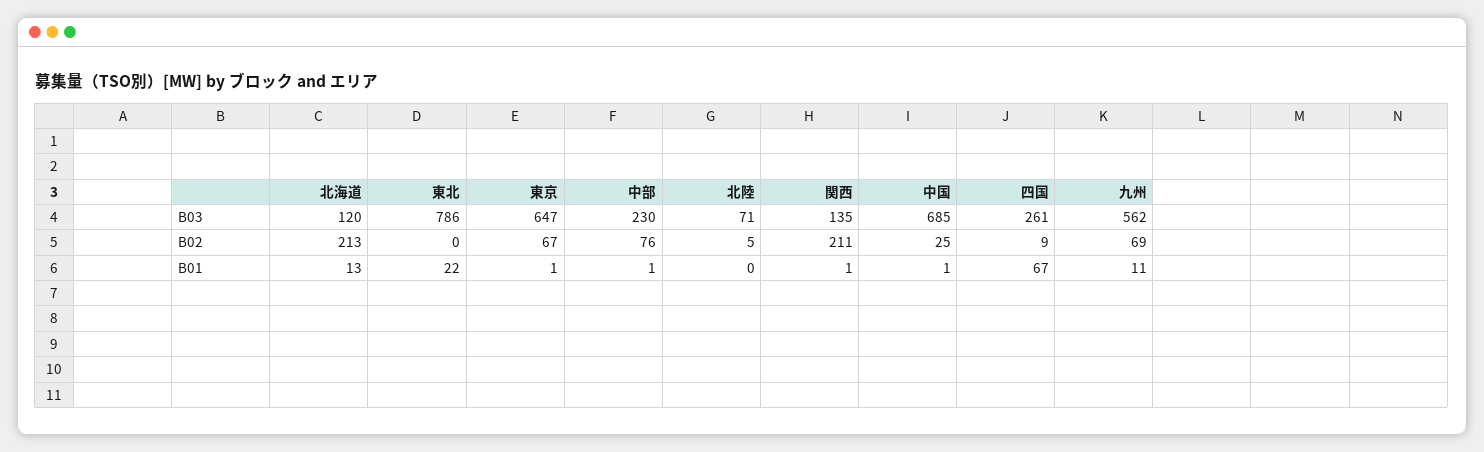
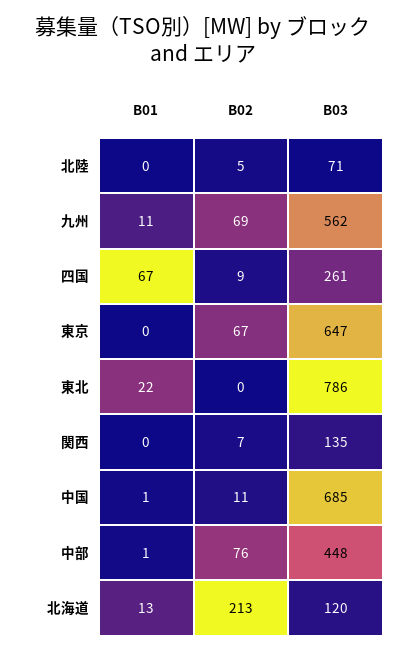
中部, B03: 230 -> 448
関西, B02: 211 -> 7
中国, B02: 25 -> 11
東京, B01: 1 -> 0
関西, B01: 1 -> 0

